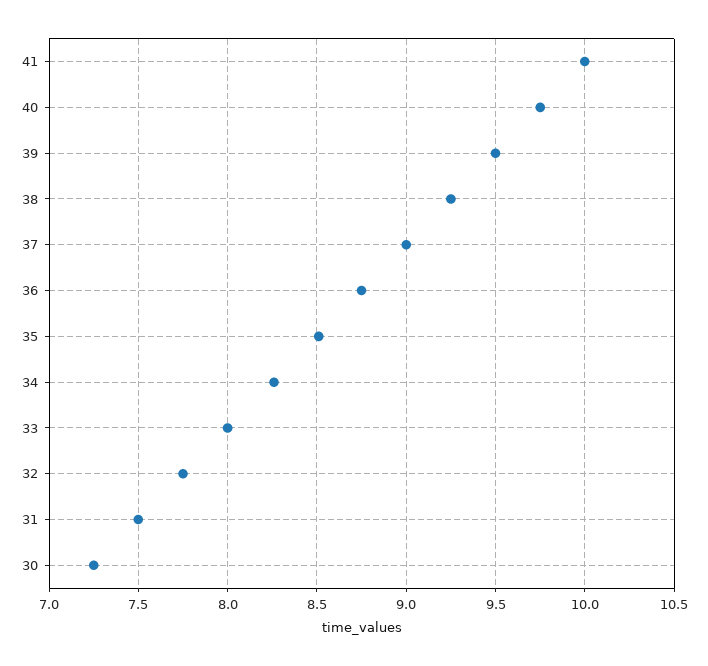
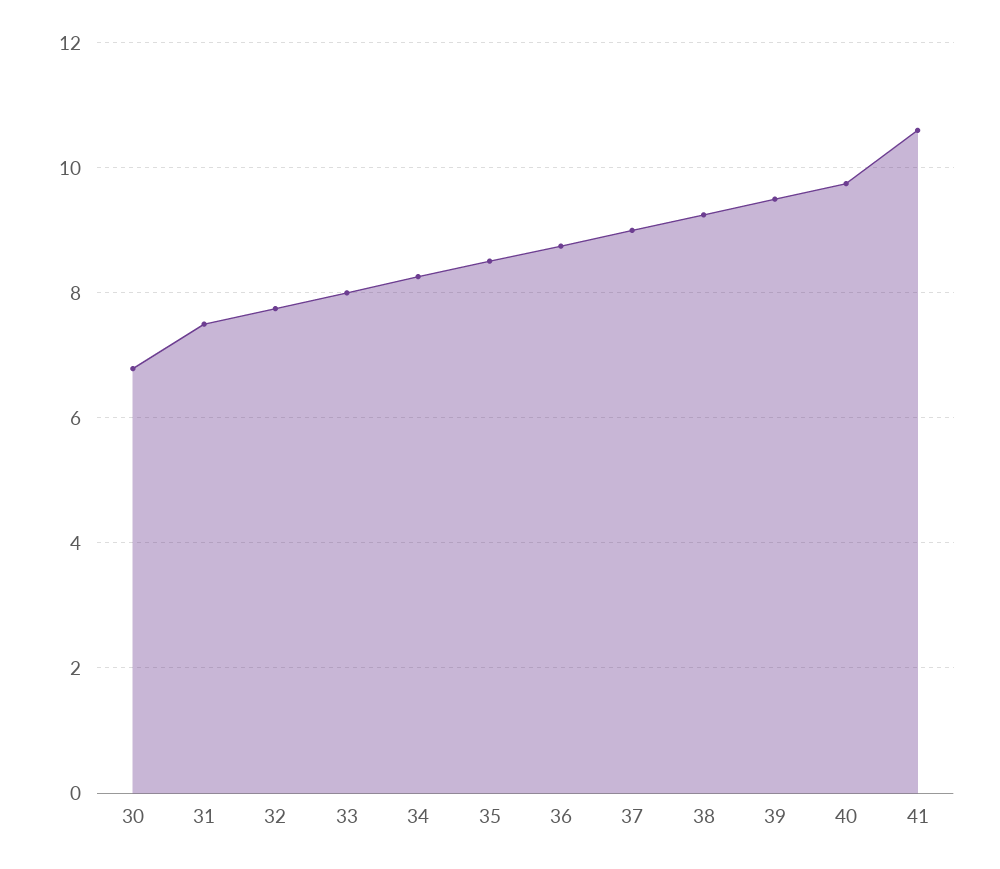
41: 10 -> 10.6
30: 7.25 -> 6.8

